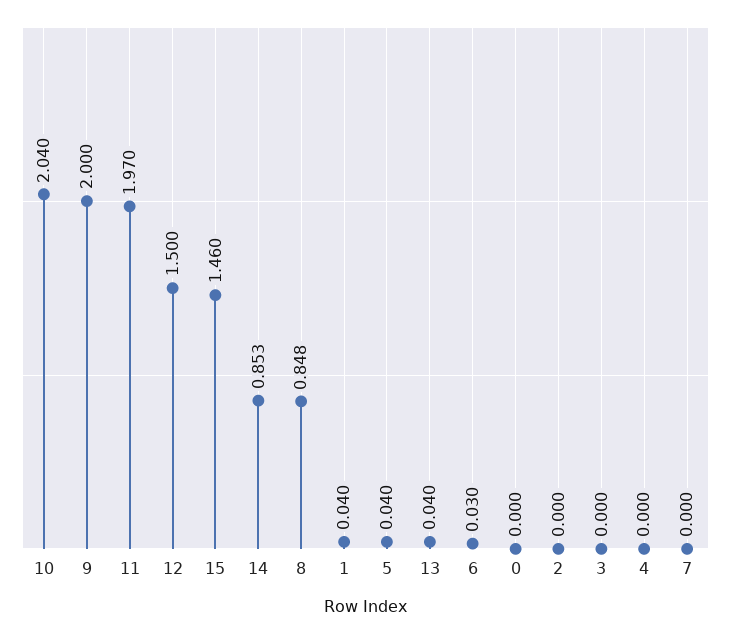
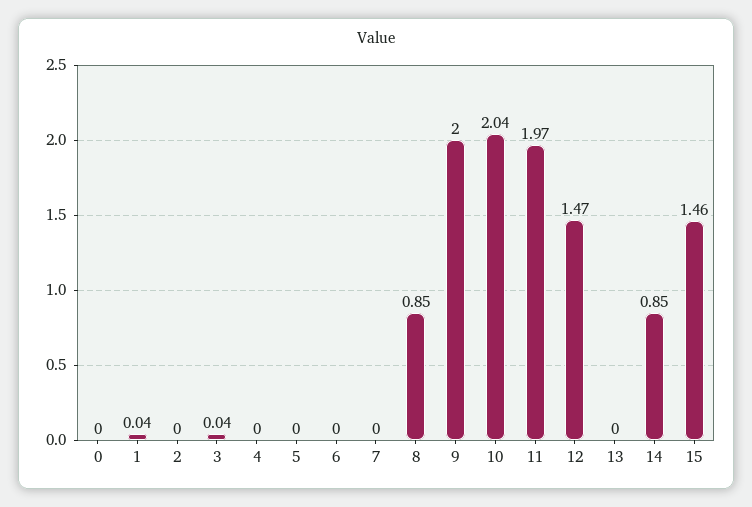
12: 1.5 -> 1.47
5: 0.04 -> 0
13: 0.04 -> 0
6: 0.03 -> 0
3: 0 -> 0.04

